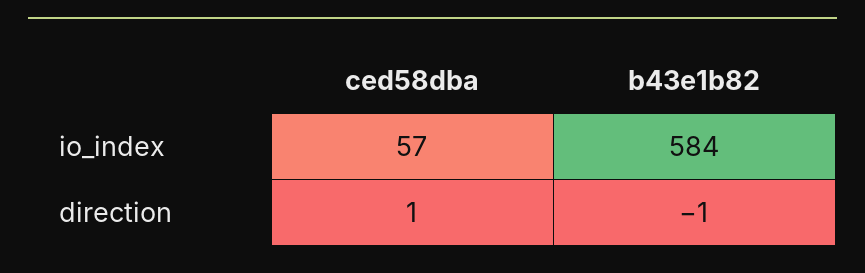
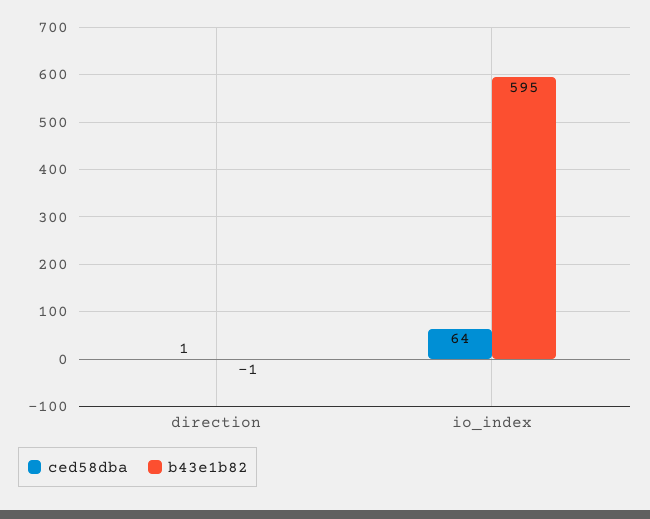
ced58dba, io_index: 57 -> 64
b43e1b82, io_index: 584 -> 595

